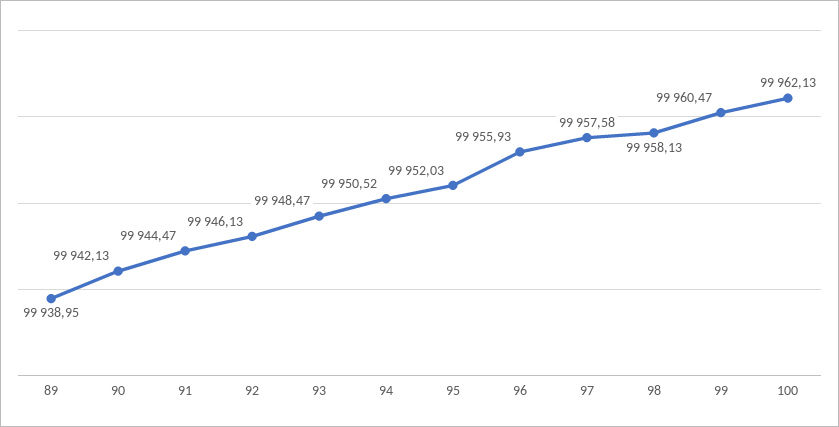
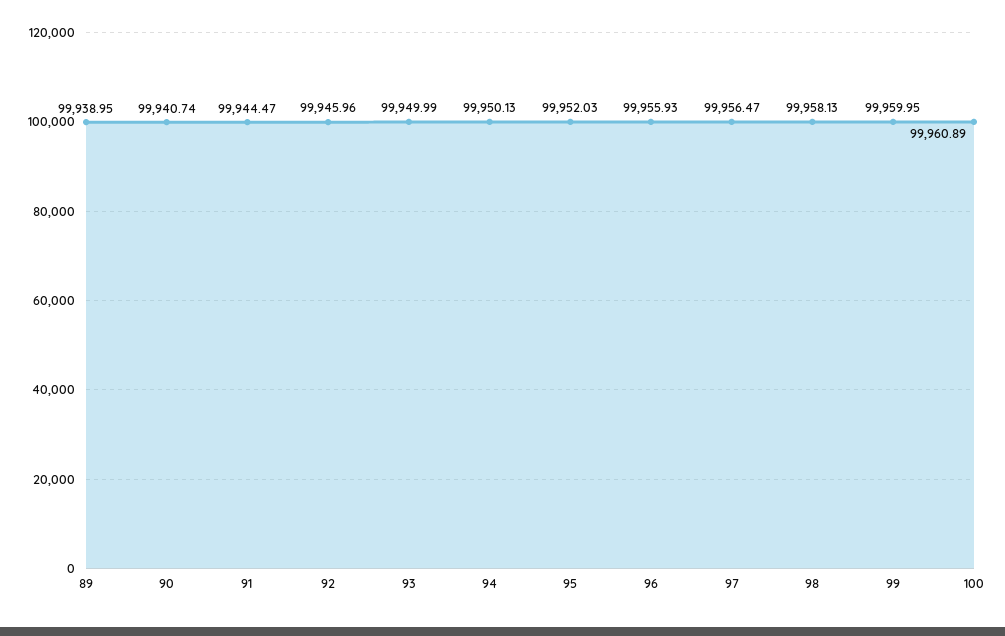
90: 99942.13 -> 99940.74
92: 99946.13 -> 99945.96
93: 99948.47 -> 99949.99
94: 99950.52 -> 99950.13
97: 99957.58 -> 99956.47
99: 99960.47 -> 99959.95
100: 99962.13 -> 99960.89

